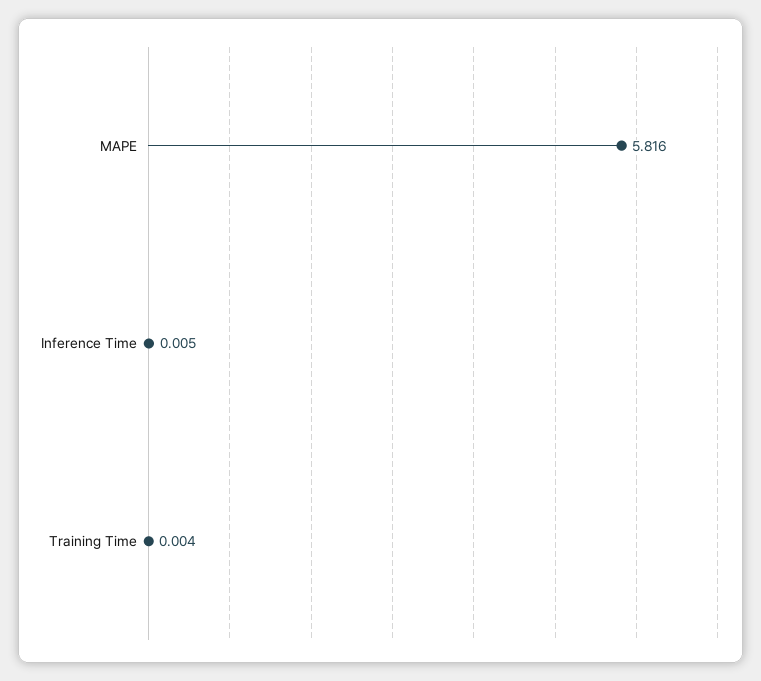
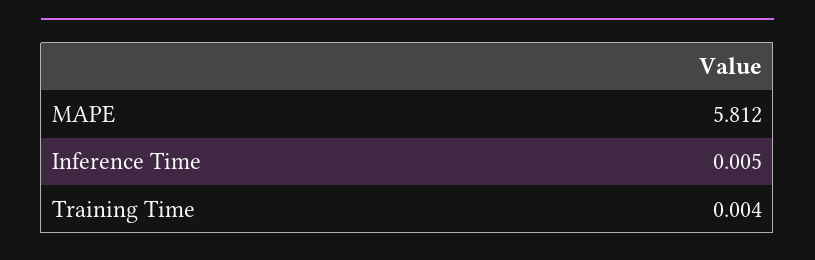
MAPE: 5.816 -> 5.812

